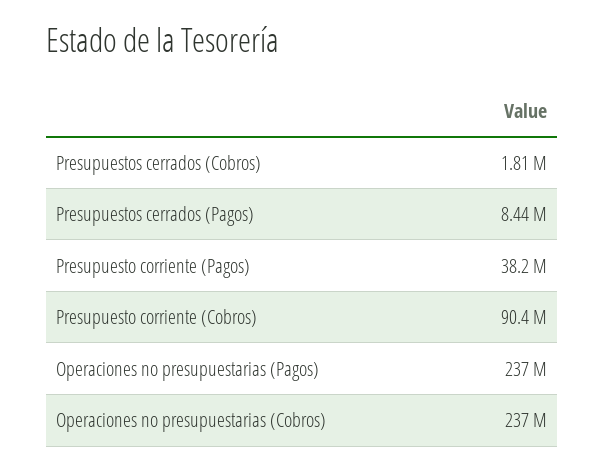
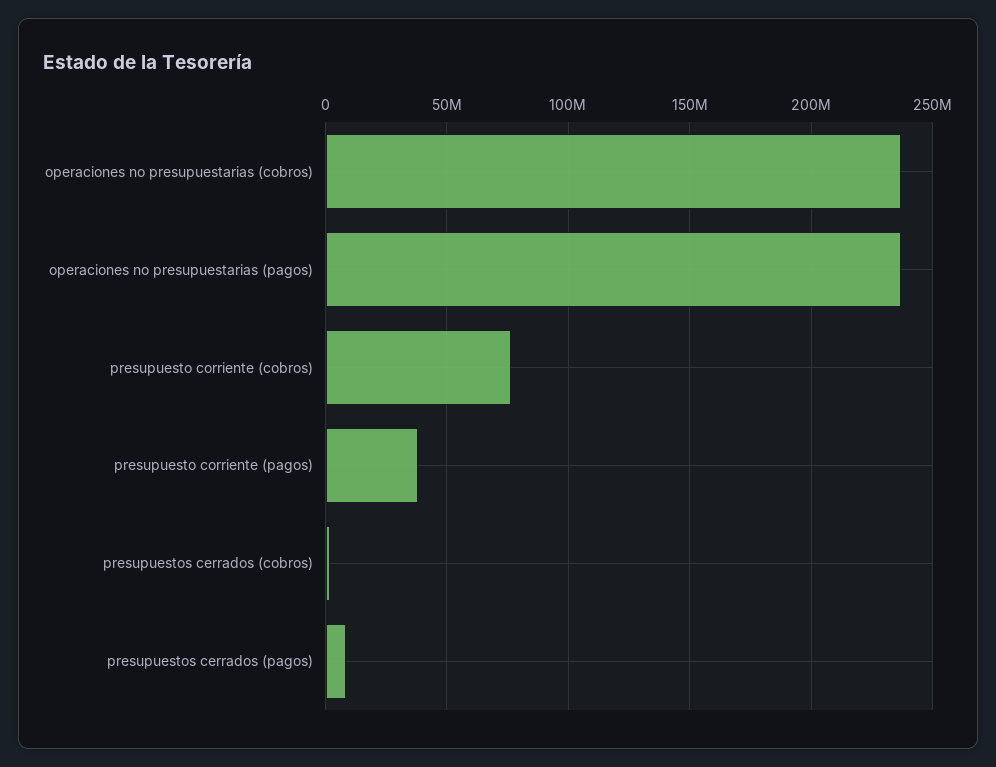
Presupuesto corriente (Cobros): 90400000 -> 75000000

